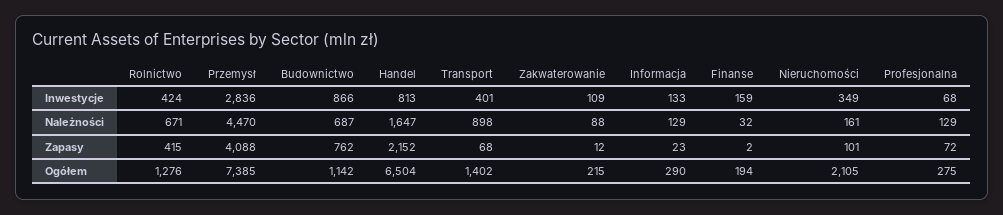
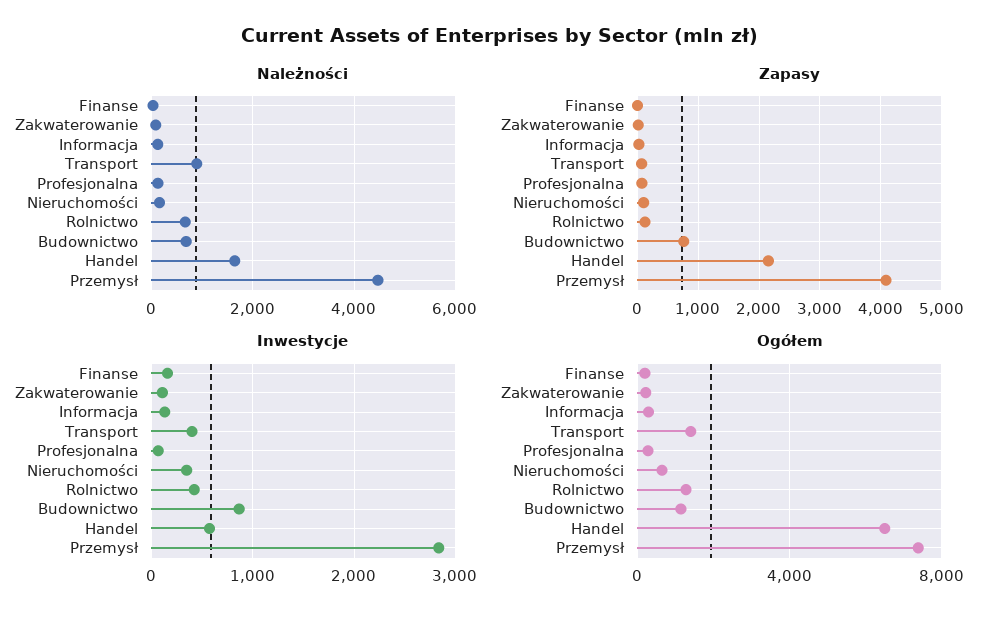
Inwestycje, Handel: 813 -> 600
Zapasy, Rolnictwo: 415 -> 100
Ogółem, Nieruchomości: 2105 -> 500

